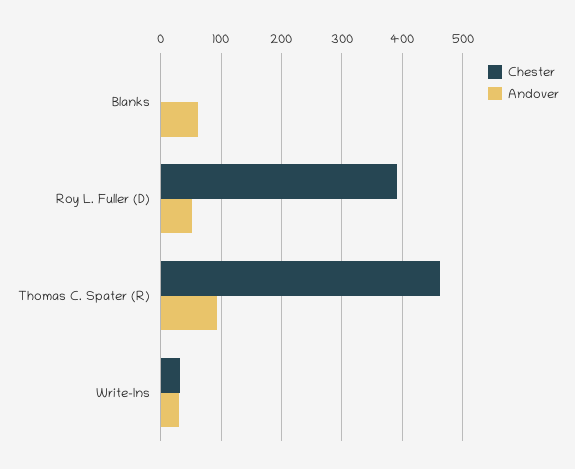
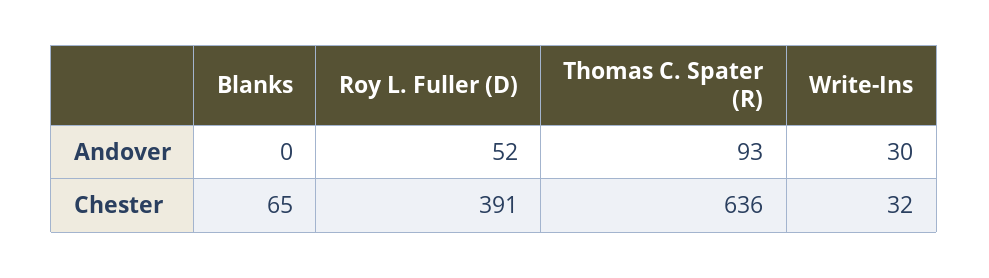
Chester, Blanks: 0 -> 65
Andover, Blanks: 60 -> 0
Chester, Thomas C. Spater (R): 460 -> 636

